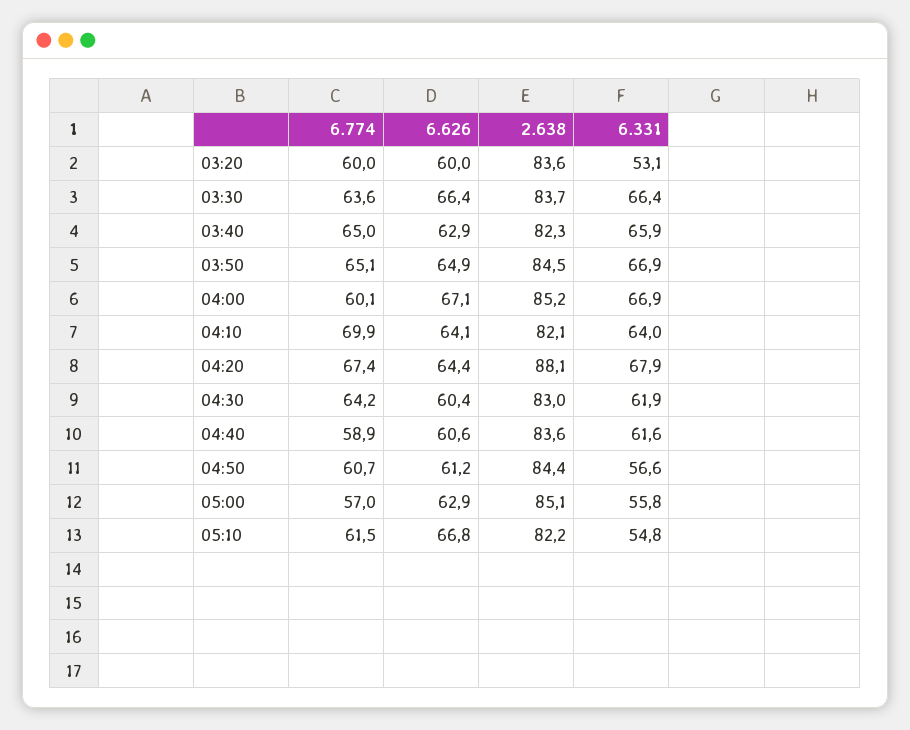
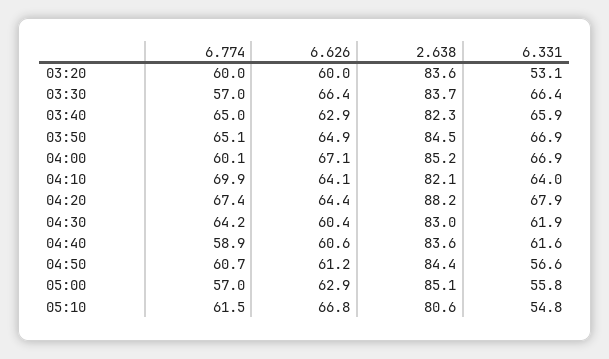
6.774, 03:30: 63.6 -> 57
2.638, 04:20: 88.1 -> 88.2
2.638, 05:10: 82.2 -> 80.6

